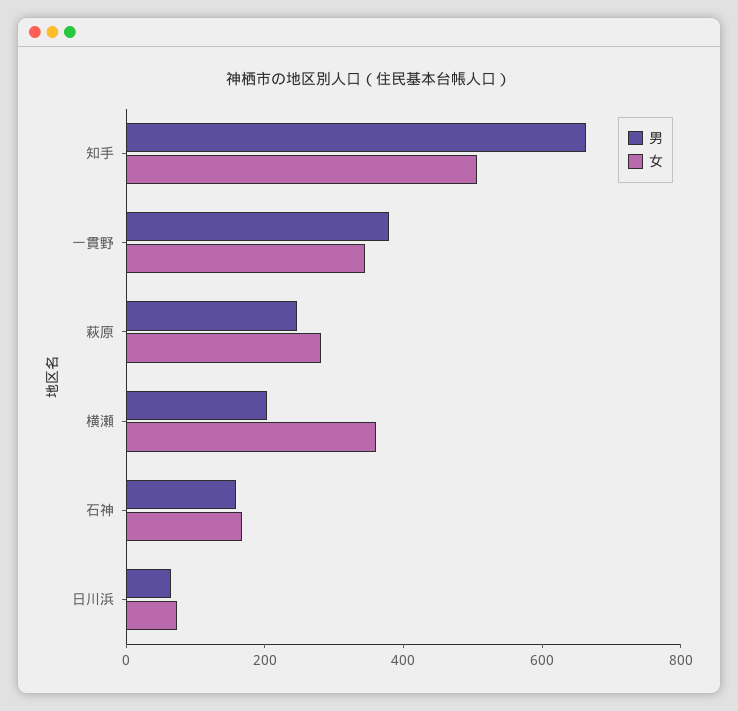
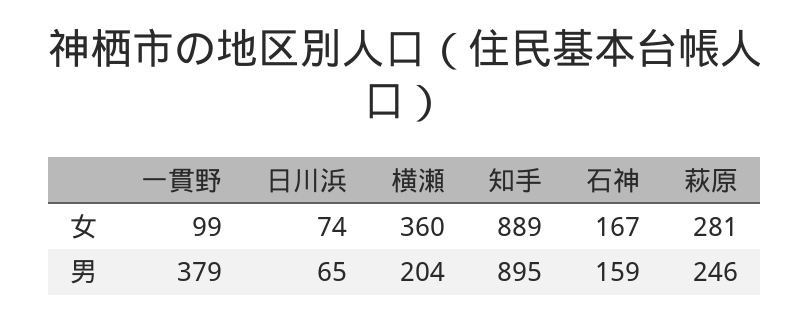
男, 知手: 650 -> 895
女, 知手: 500 -> 889
女, 一貫野: 350 -> 99

